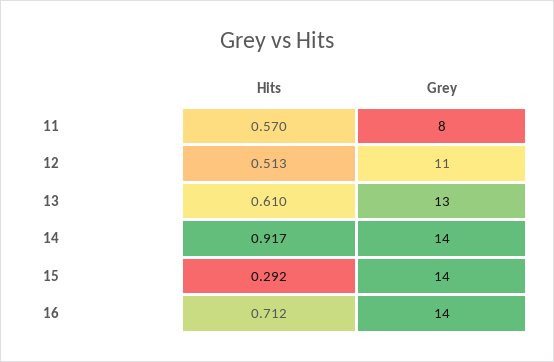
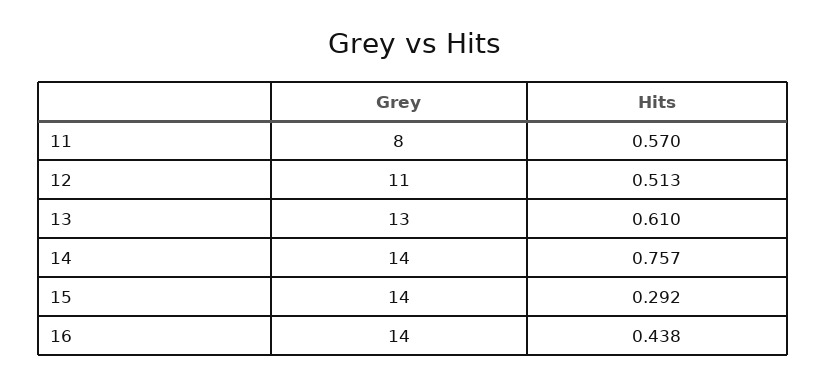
Hits, 14: 0.917 -> 0.757
Hits, 16: 0.712 -> 0.438

